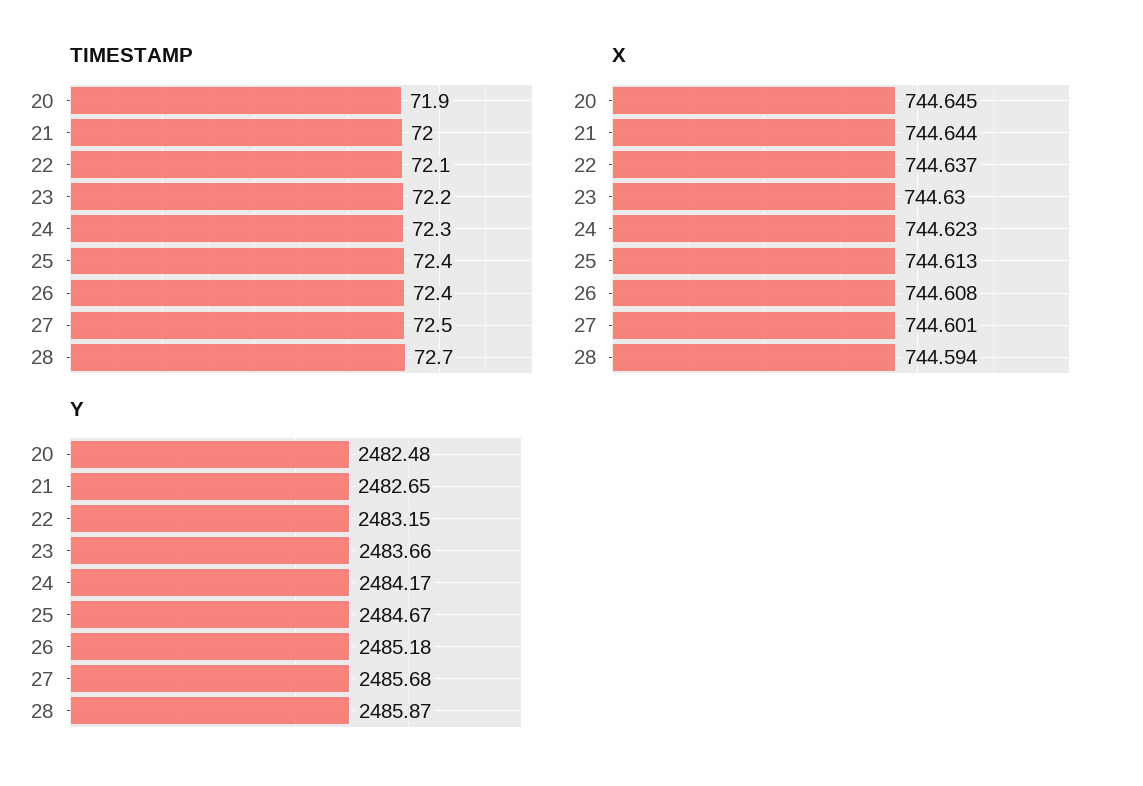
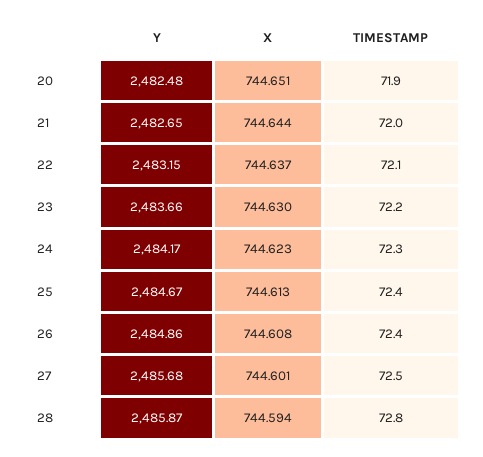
TIMESTAMP, 28: 72.7 -> 72.8
X, 20: 744.645 -> 744.651
Y, 26: 2485.18 -> 2484.86

